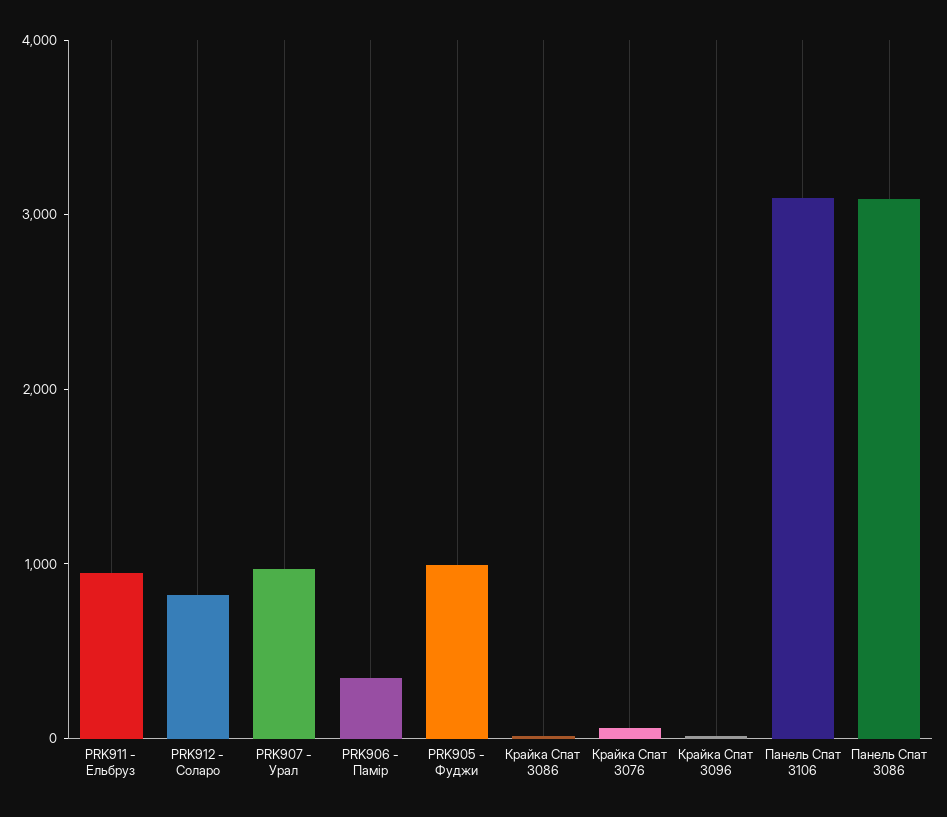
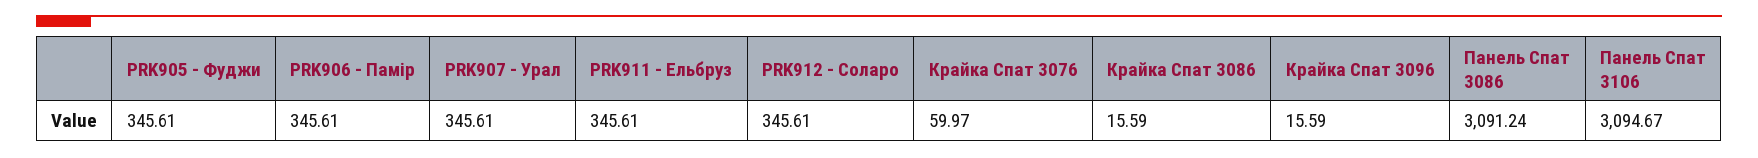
PRK911 - Ельбруз: 1000 -> 345.61
PRK912 - Соларо: 800 -> 345.61
PRK907 - Урал: 1000 -> 345.61
PRK905 - Фуджи: 1000 -> 345.61

